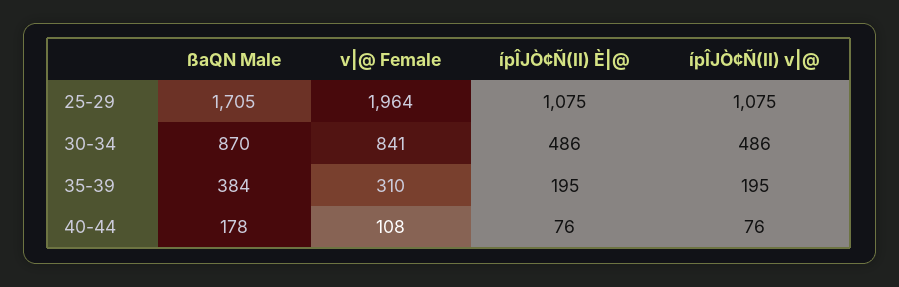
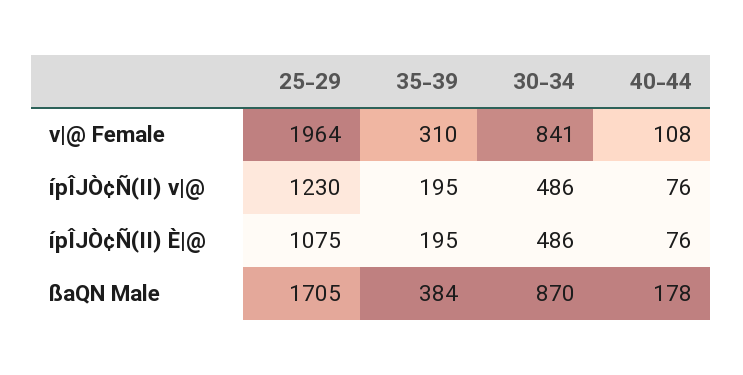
ípÎJÒ¢Ñ(II) v|@, 25-29: 1075 -> 1230

